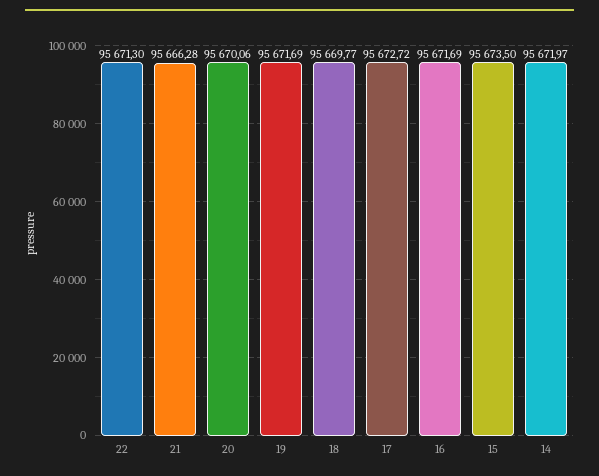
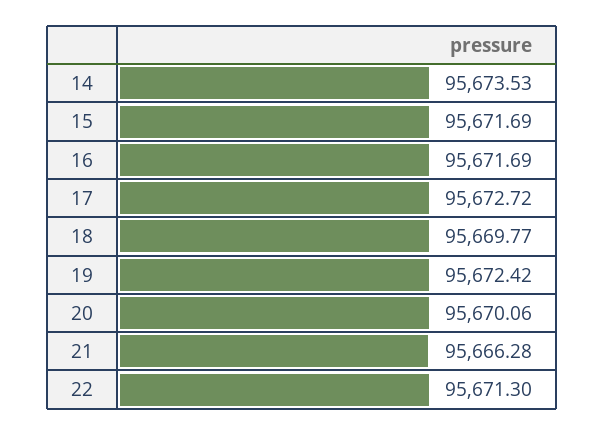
19: 95671.69 -> 95672.42
15: 95673.5 -> 95671.69
14: 95671.97 -> 95673.53

